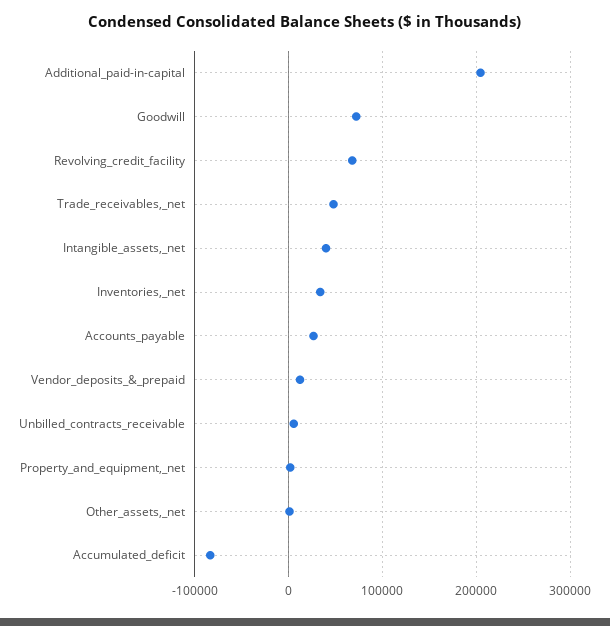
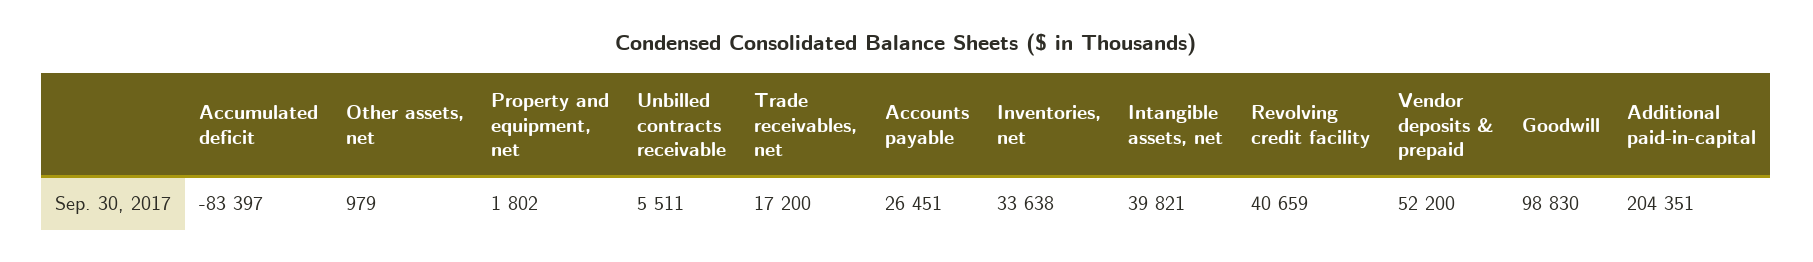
Goodwill: 70000 -> 98830
Revolving_credit_facility: 70000 -> 40659
Trade_receivables,_net: 50000 -> 17200
Vendor_deposits_&_prepaid: 10000 -> 52200

